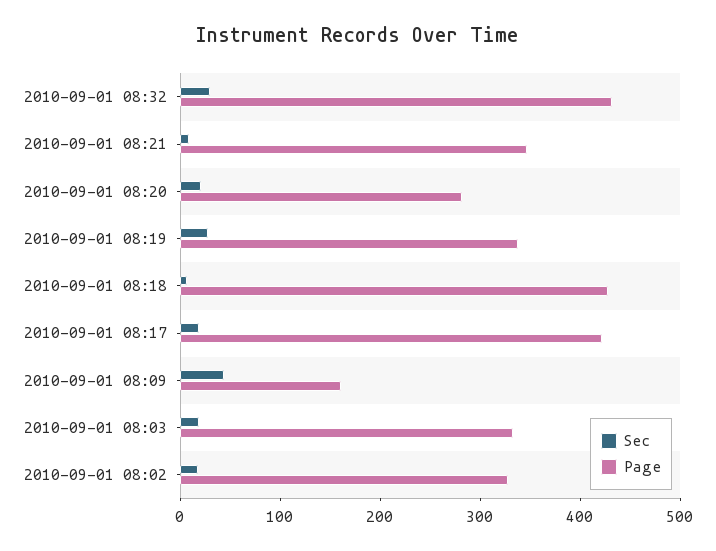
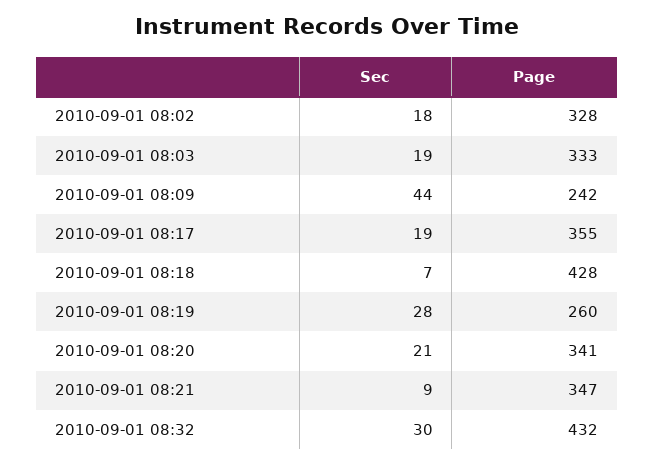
Page, 2010-09-01 08:20: 280 -> 341
Page, 2010-09-01 08:19: 340 -> 260
Page, 2010-09-01 08:17: 420 -> 355
Page, 2010-09-01 08:09: 160 -> 242

